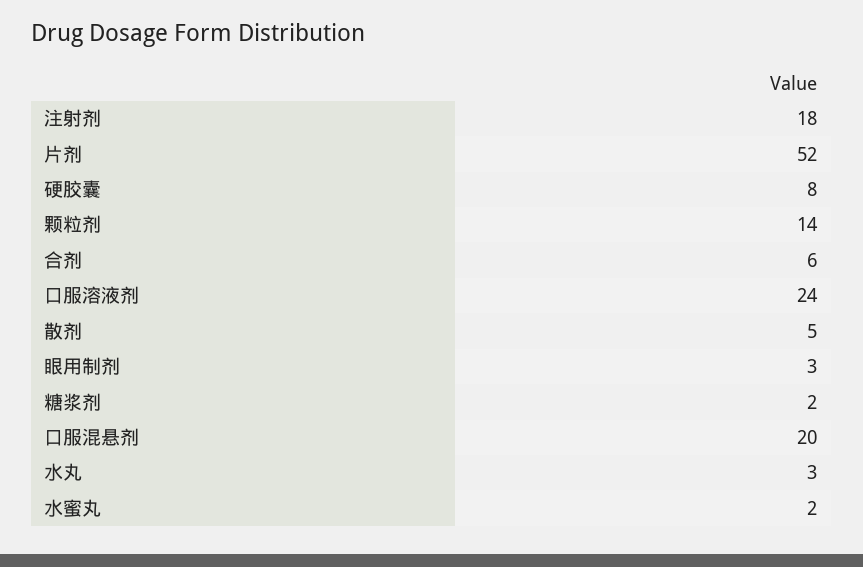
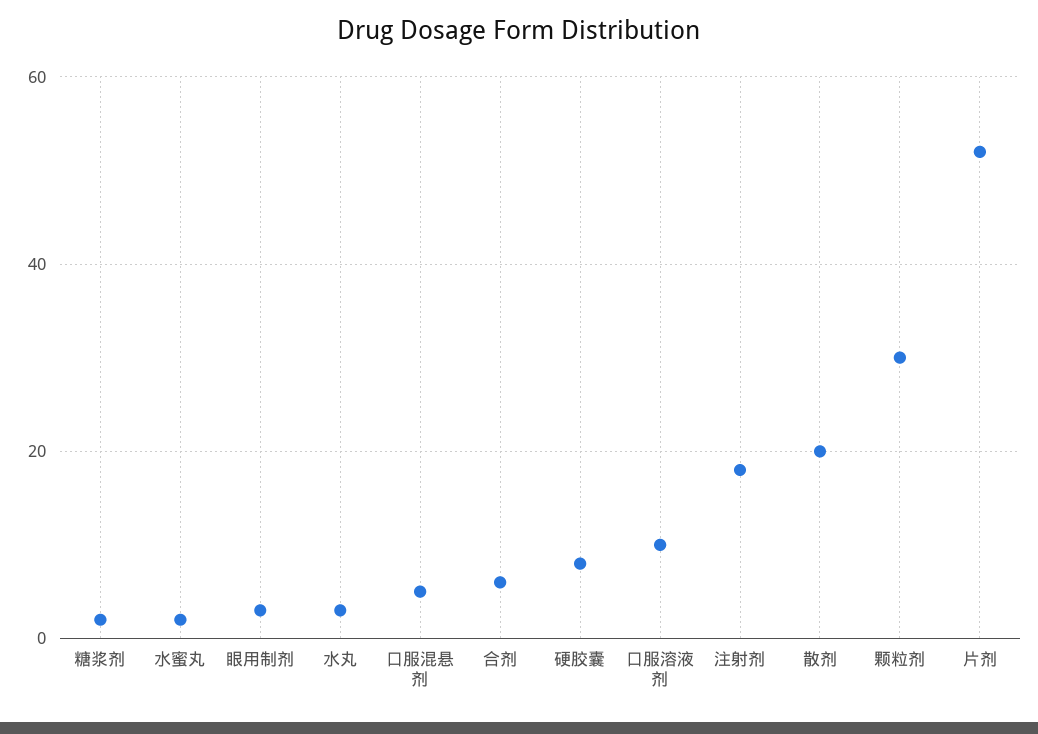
颗粒剂: 14 -> 30
口服溶液剂: 24 -> 10
散剂: 5 -> 20
口服混悬剂: 20 -> 5

